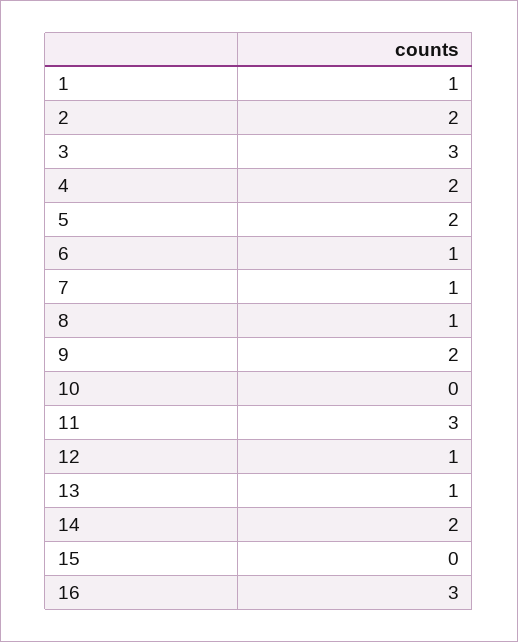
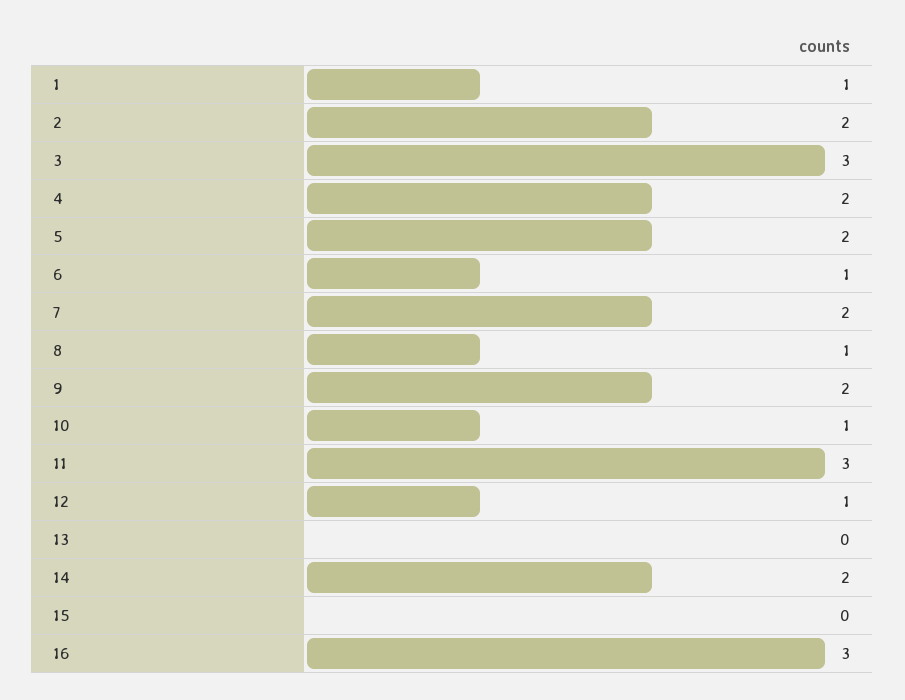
7: 1 -> 2
10: 0 -> 1
13: 1 -> 0

